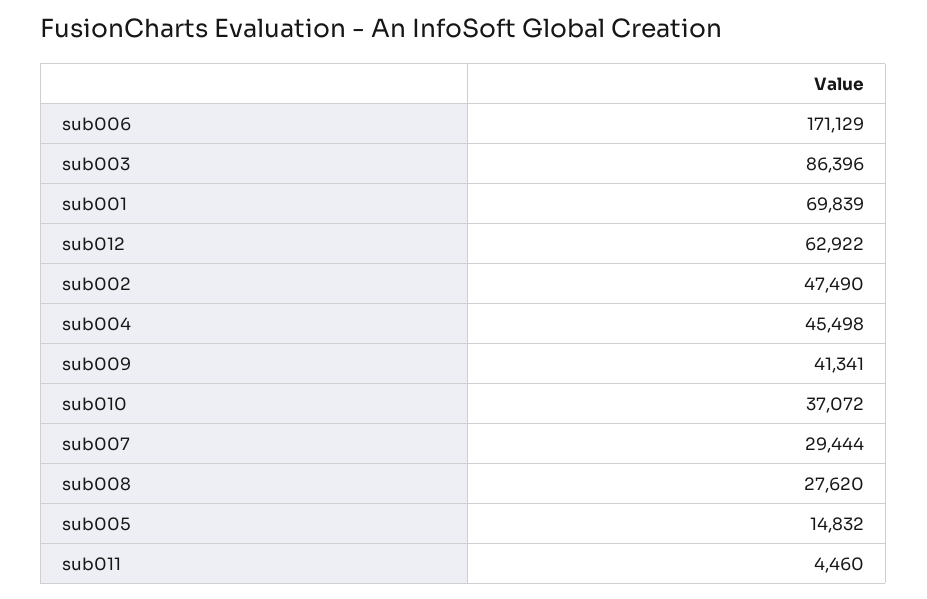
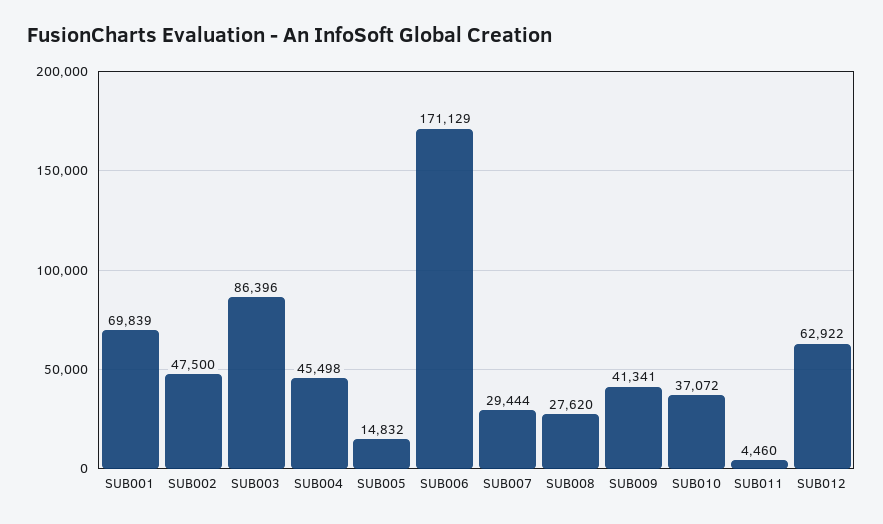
sub002: 47490 -> 47500

